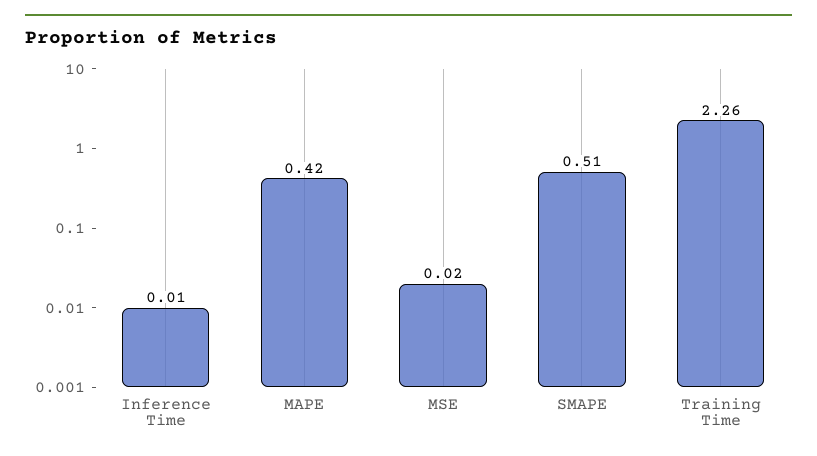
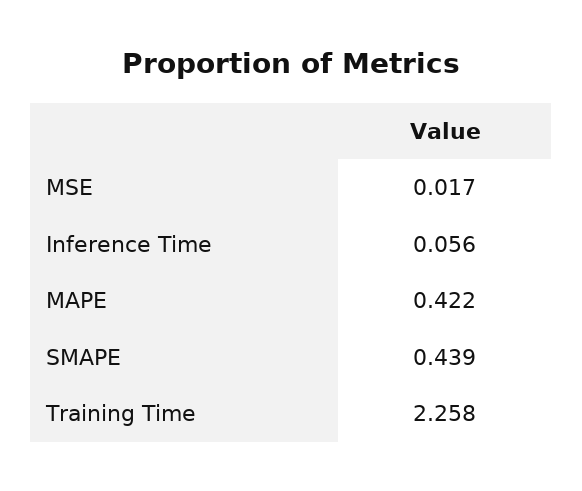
Inference Time: 0.01 -> 0.056
SMAPE: 0.51 -> 0.439

